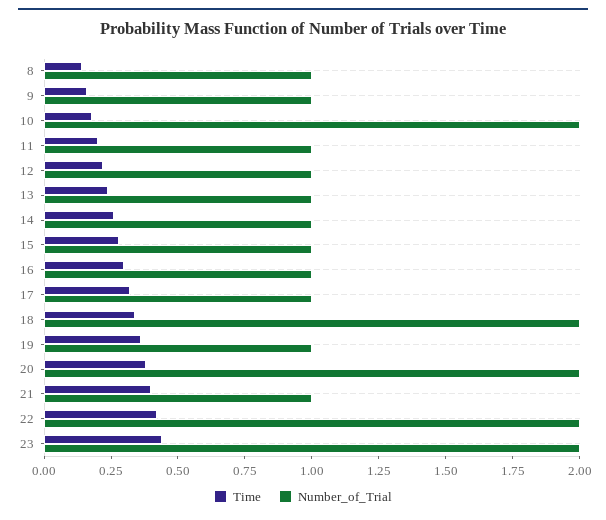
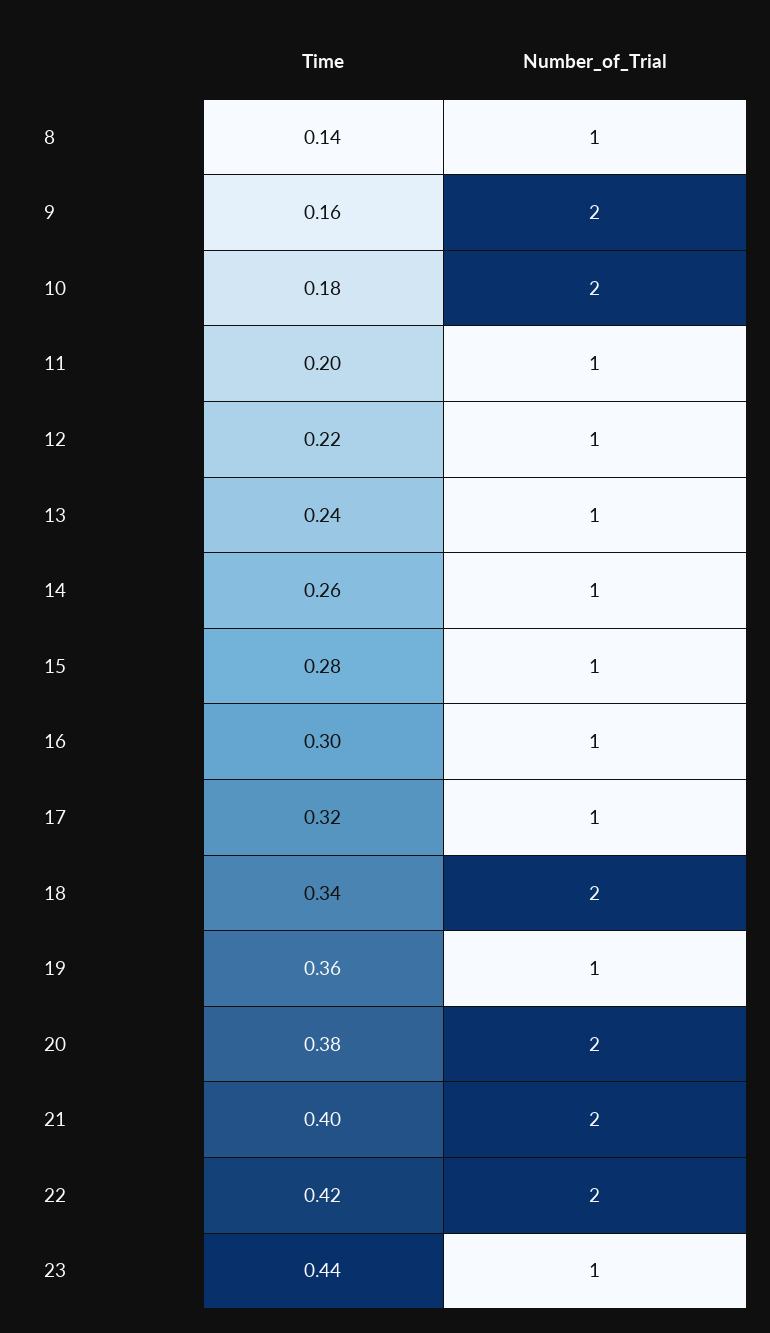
Number_of_Trial, 9: 1 -> 2
Number_of_Trial, 21: 1 -> 2
Number_of_Trial, 23: 2 -> 1

